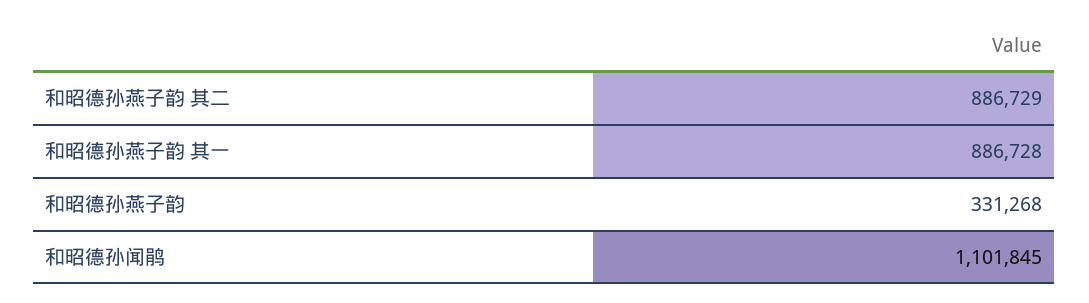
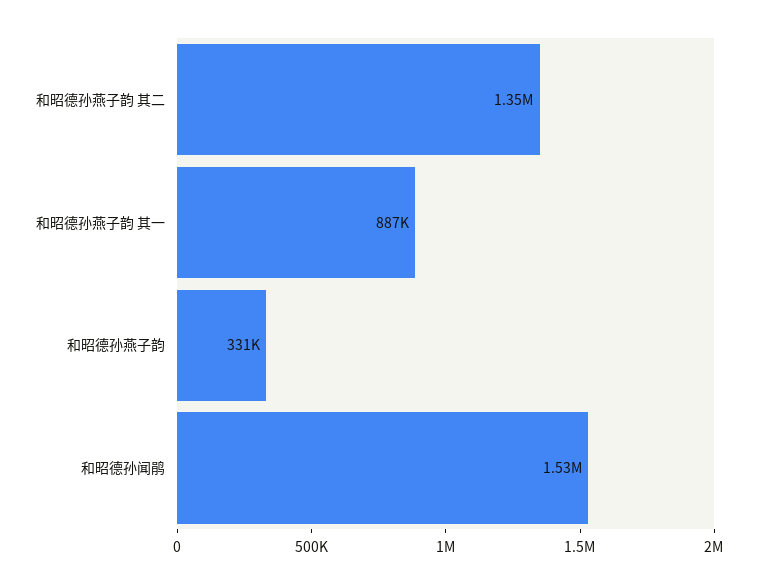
和昭德孙燕子韵 其二: 886729 -> 1350000
和昭德孙闻鹃: 1101845 -> 1530000

